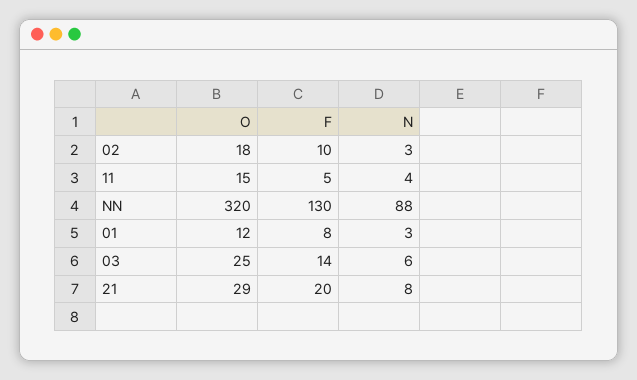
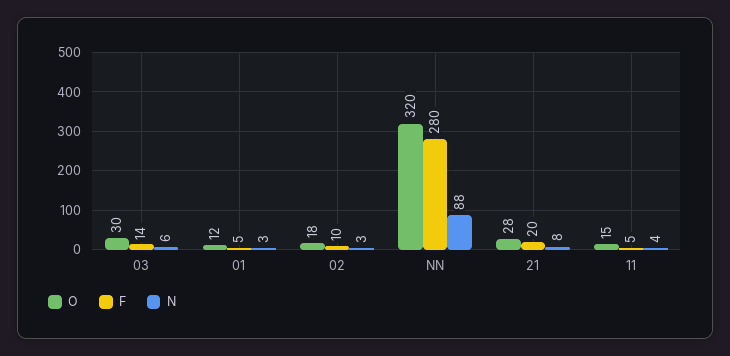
F, NN: 130 -> 280
F, 01: 8 -> 5
O, 03: 25 -> 30
O, 21: 29 -> 28

